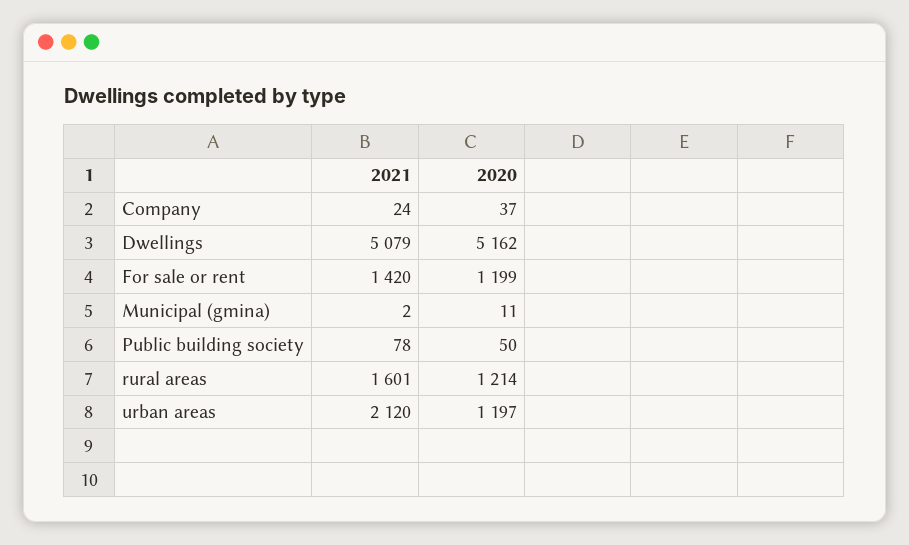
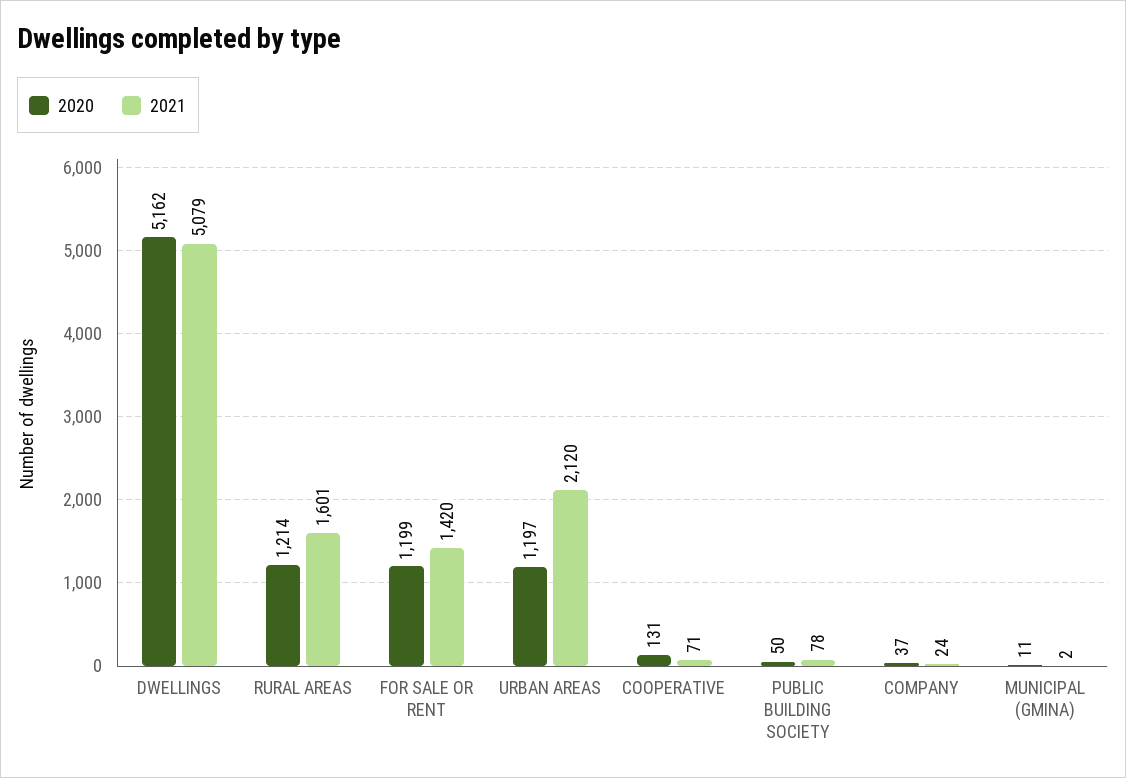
2020, COOPERATIVE: none -> 131
2021, COOPERATIVE: none -> 71

